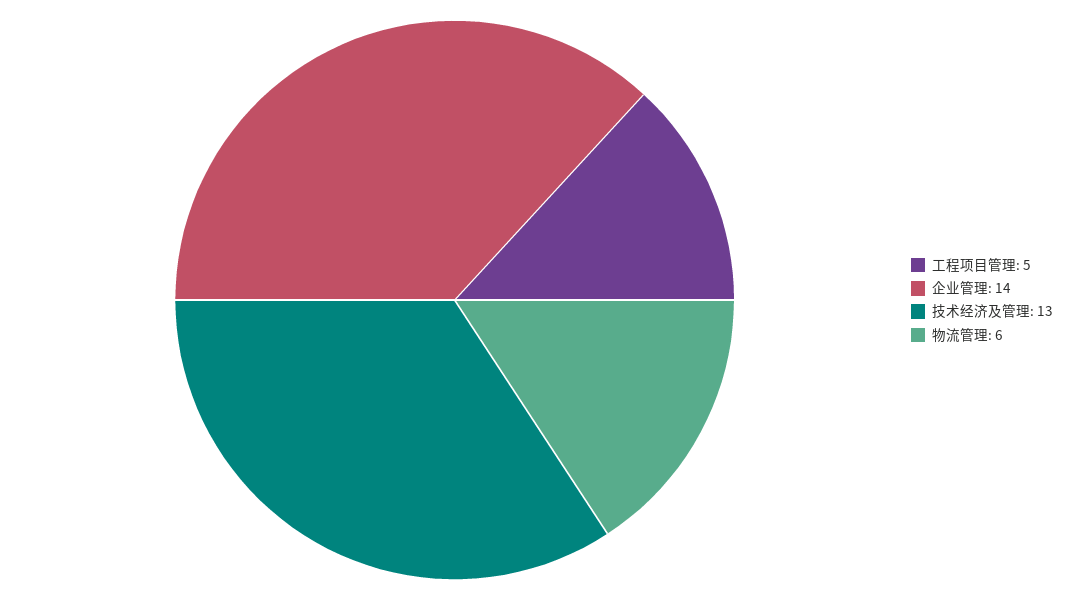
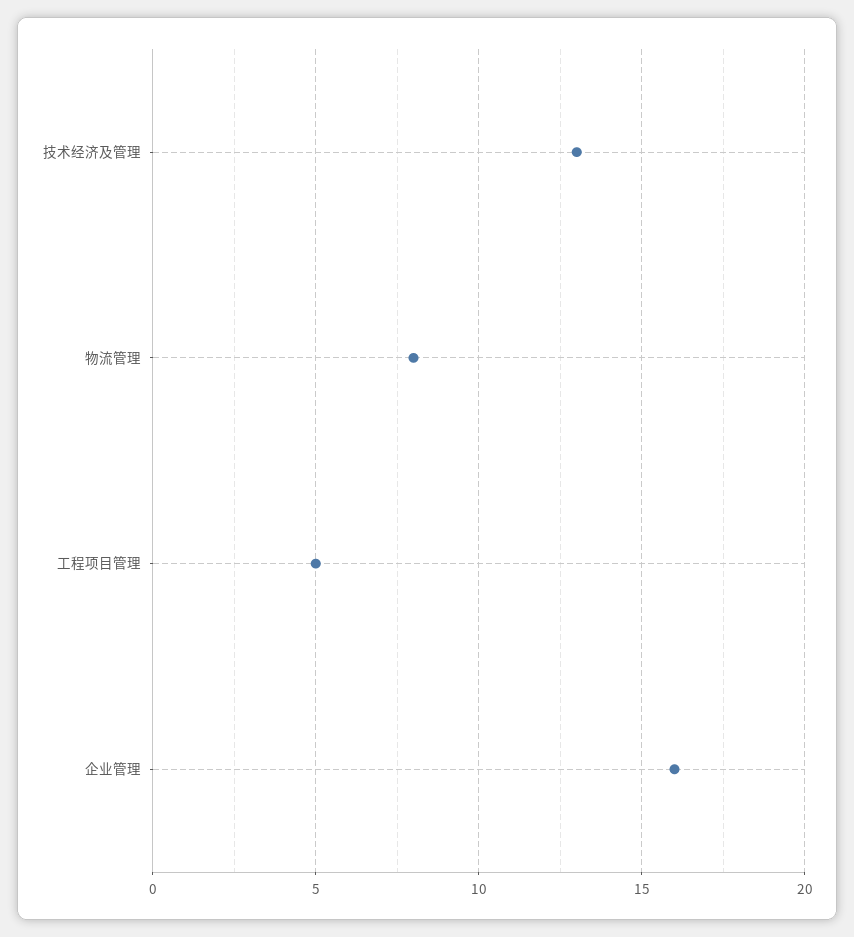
企业管理: 14 -> 16
物流管理: 6 -> 8

